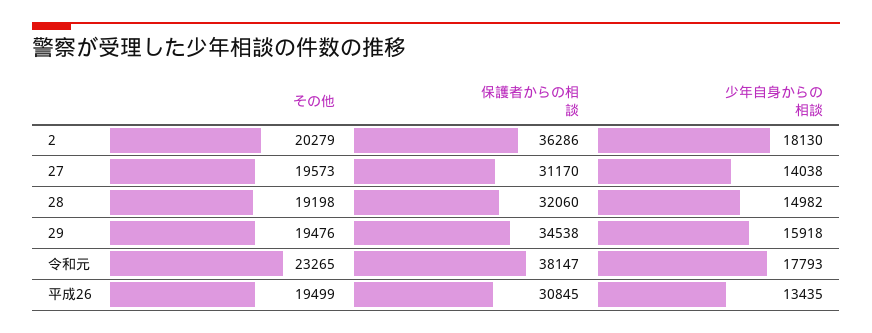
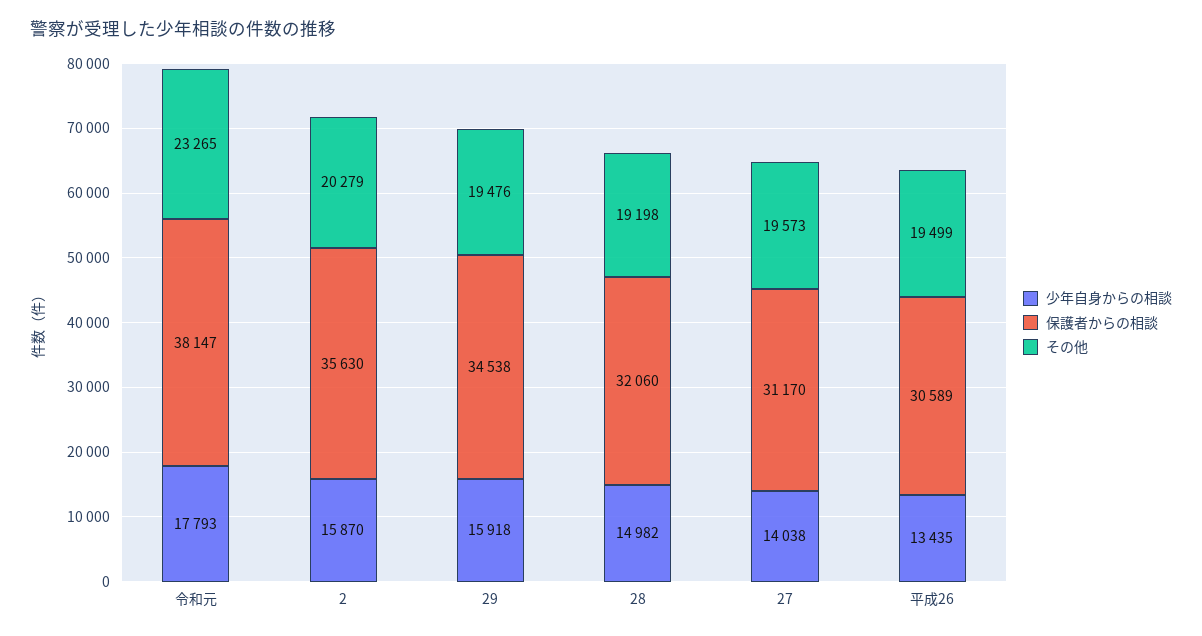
保護者からの相談, 2: 36286 -> 35630
少年自身からの相談, 2: 18130 -> 15870
保護者からの相談, 平成26: 30845 -> 30589

